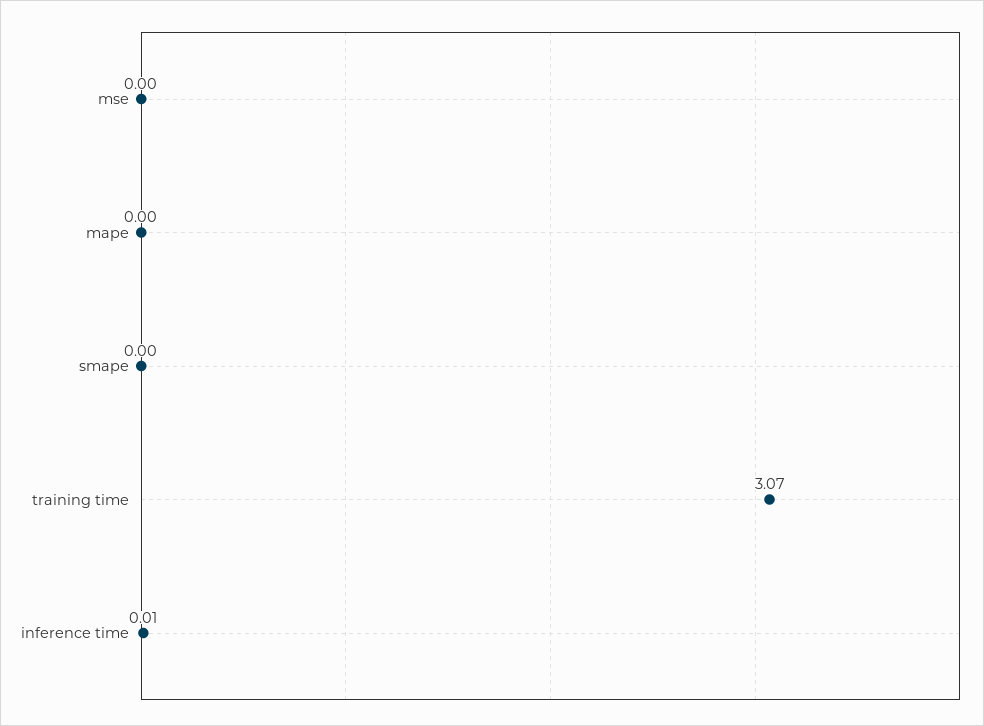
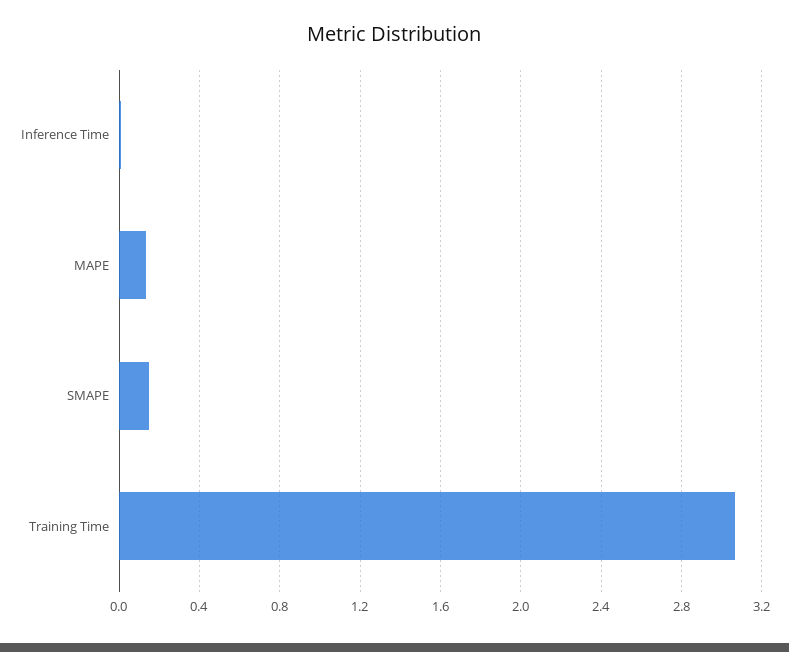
mse: 0 -> none
mape: 0 -> 0.15
smape: 0 -> 0.15

